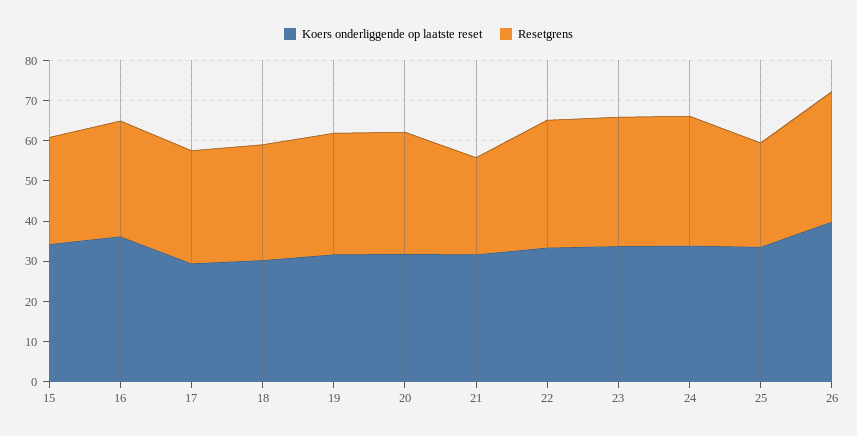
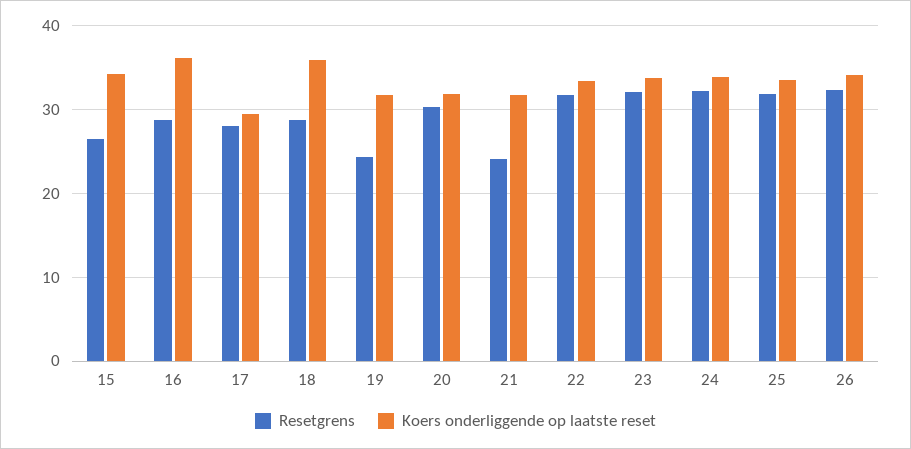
Koers onderliggende op laatste reset, 18: 30 -> 36
Resetgrens, 19: 30 -> 24
Resetgrens, 25: 26 -> 32
Koers onderliggende op laatste reset, 26: 40 -> 34

